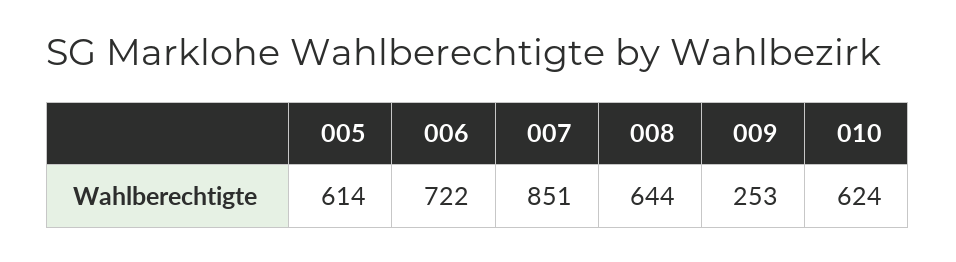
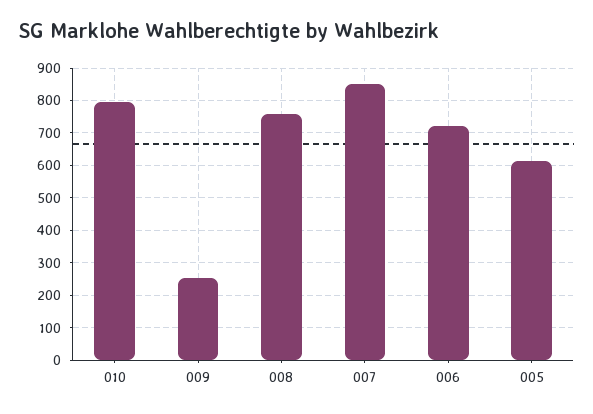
008: 644 -> 760
010: 624 -> 800

